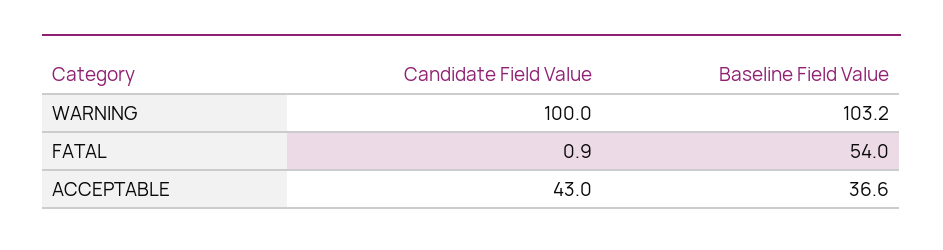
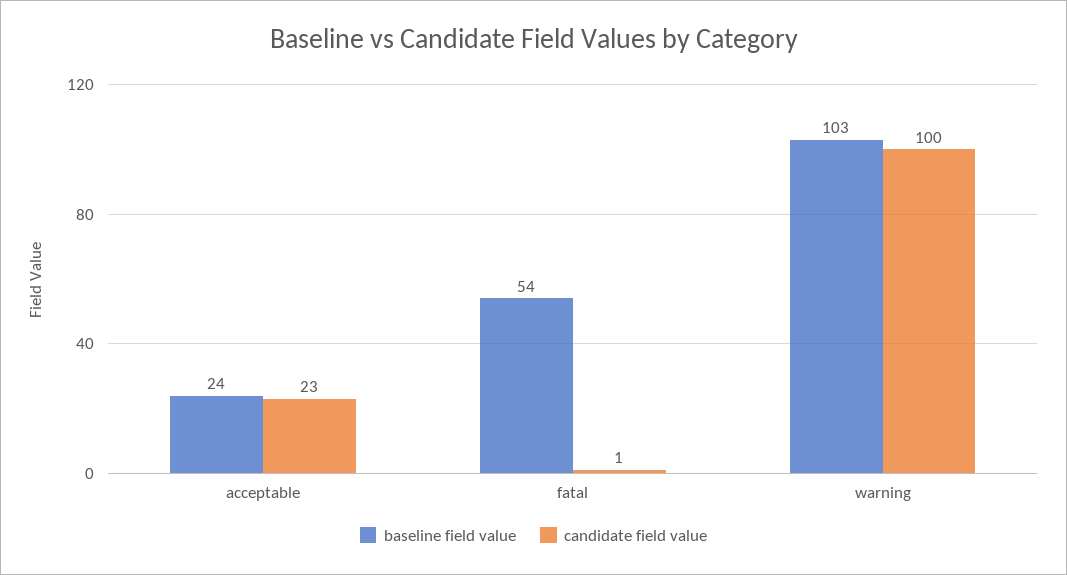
Candidate Field Value, ACCEPTABLE: 43 -> 23
Baseline Field Value, ACCEPTABLE: 36.6 -> 24

